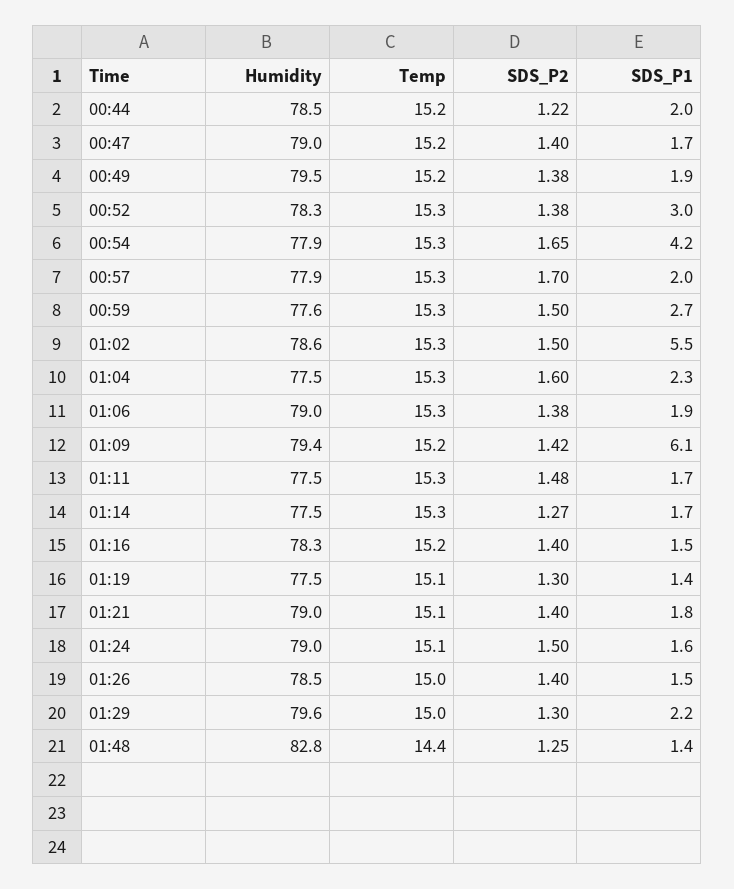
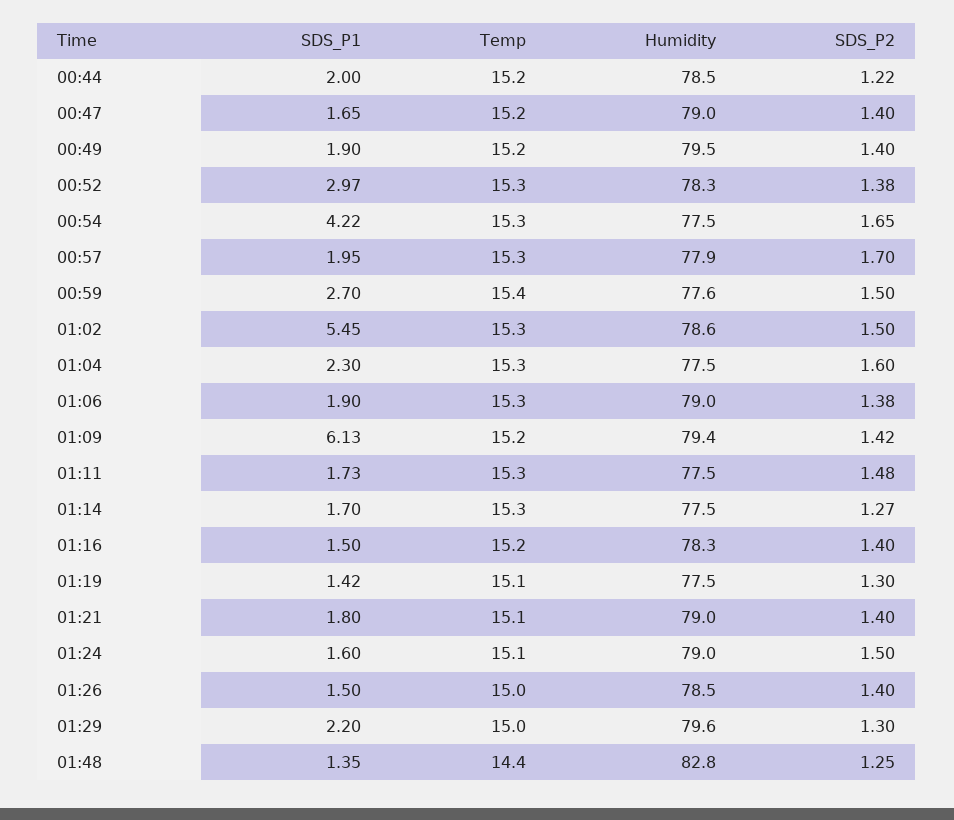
SDS_P2, 00:49: 1.38 -> 1.4
Humidity, 00:54: 77.9 -> 77.5
Temp, 00:59: 15.3 -> 15.4

